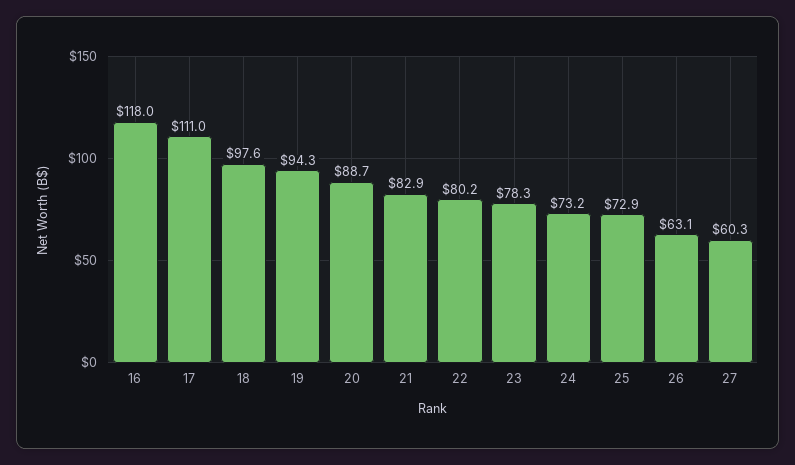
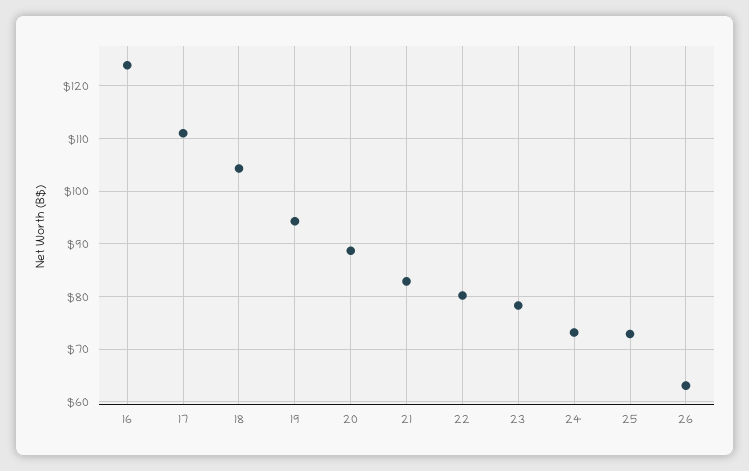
16: 118 -> 124
18: 97.6 -> 104
27: 60.3 -> none

